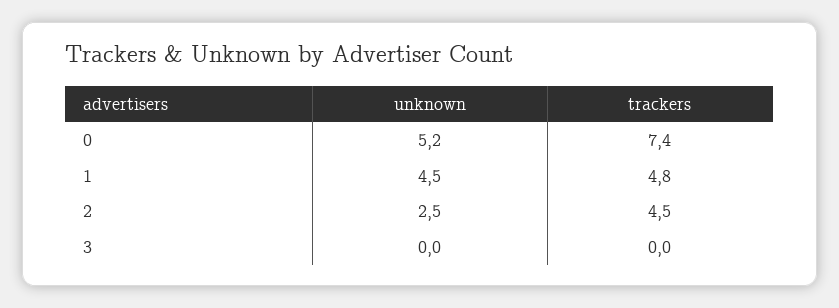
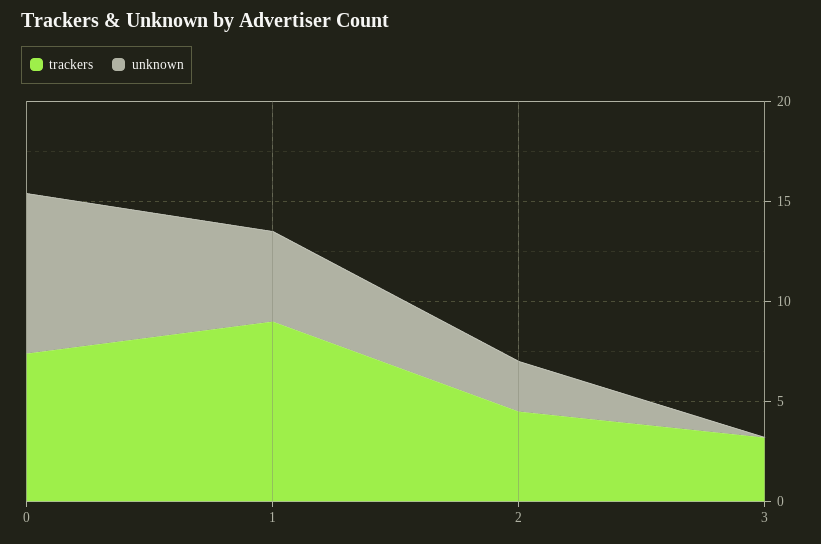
unknown, 0: 5.2 -> 8
trackers, 1: 4.8 -> 9
trackers, 3: 0 -> 3

